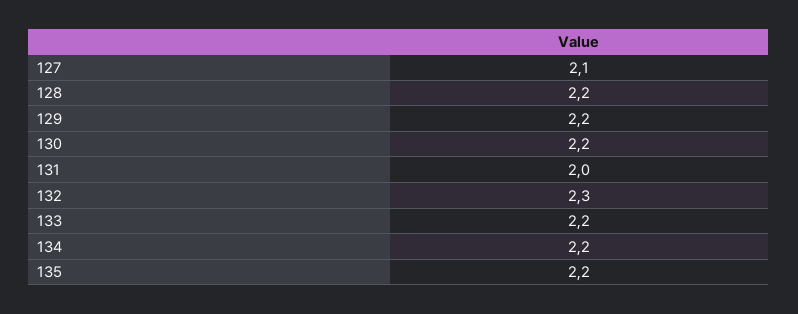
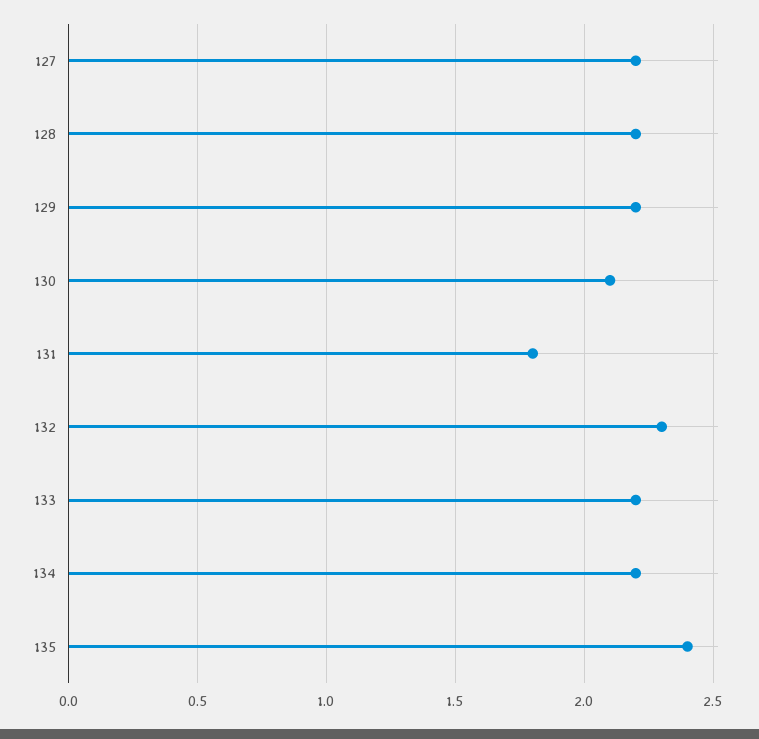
127: 2.1 -> 2.2
130: 2.2 -> 2.1
131: 2 -> 1.8
135: 2.2 -> 2.4

